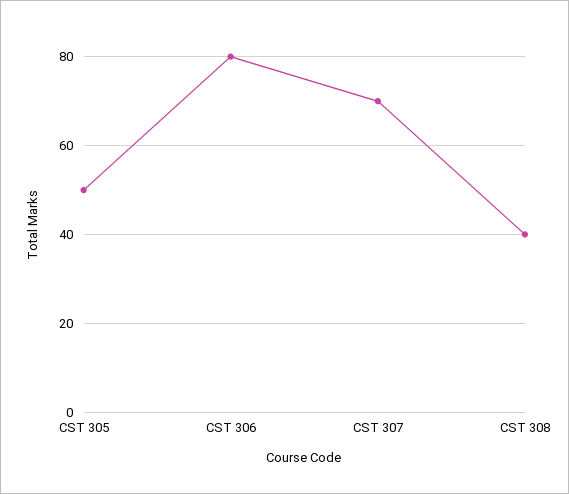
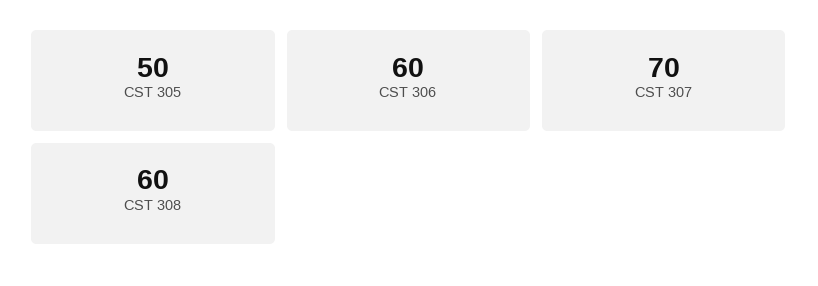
CST 306: 80 -> 60
CST 308: 40 -> 60

